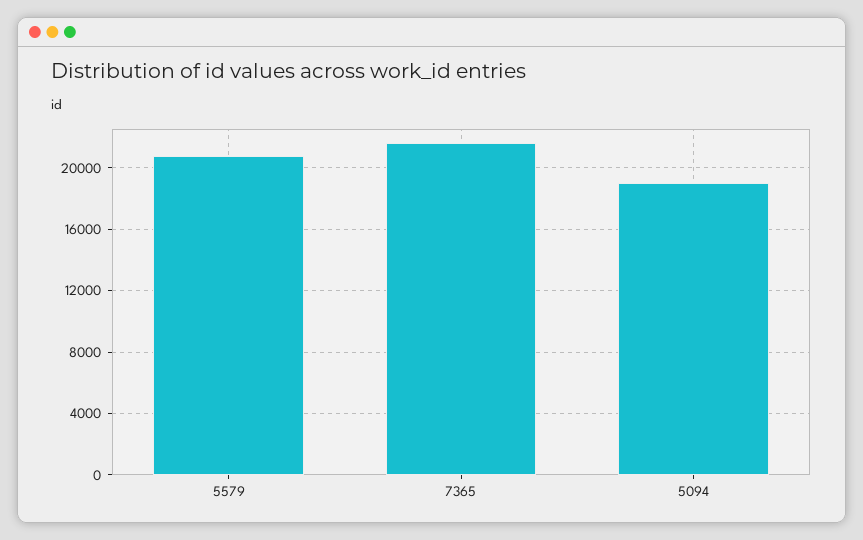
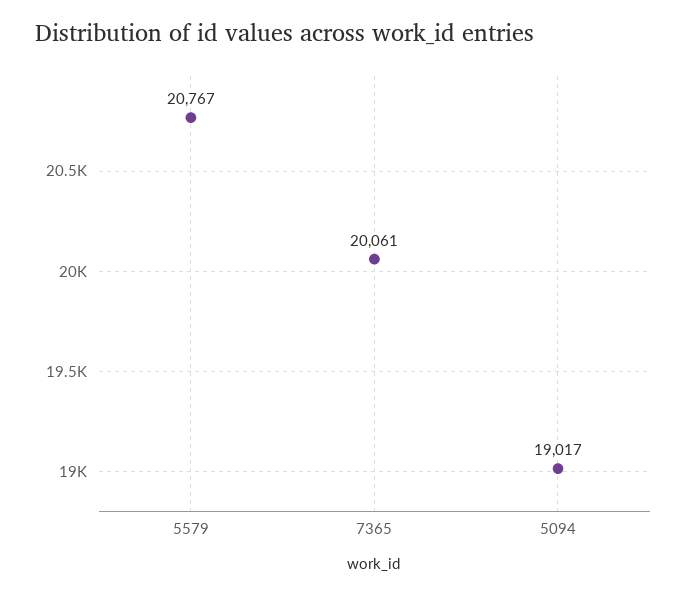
7365: 21500 -> 20061

